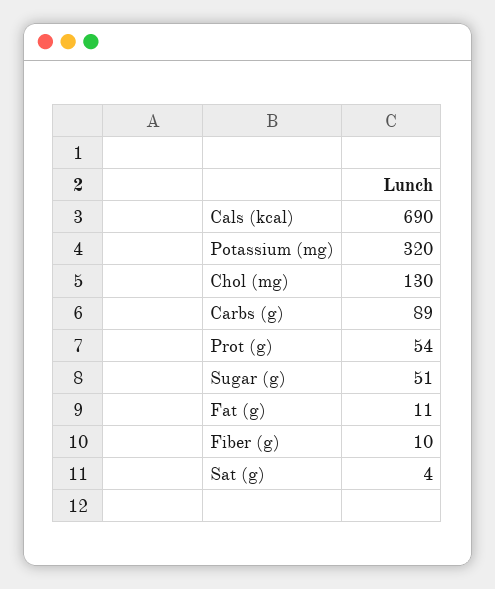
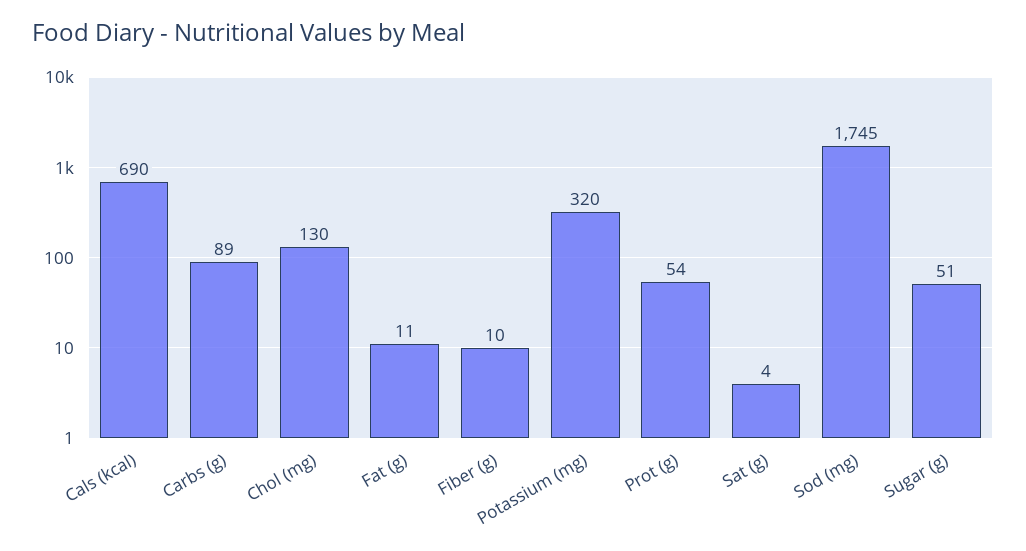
Sod (mg): none -> 1745

